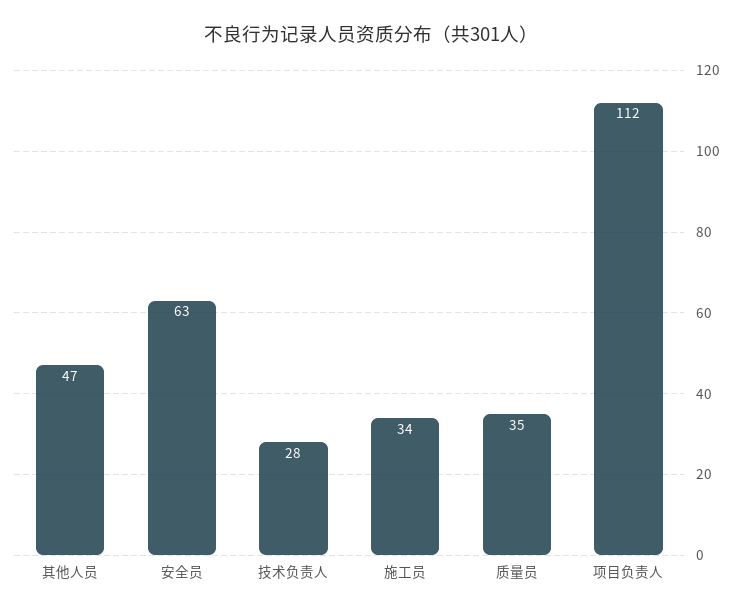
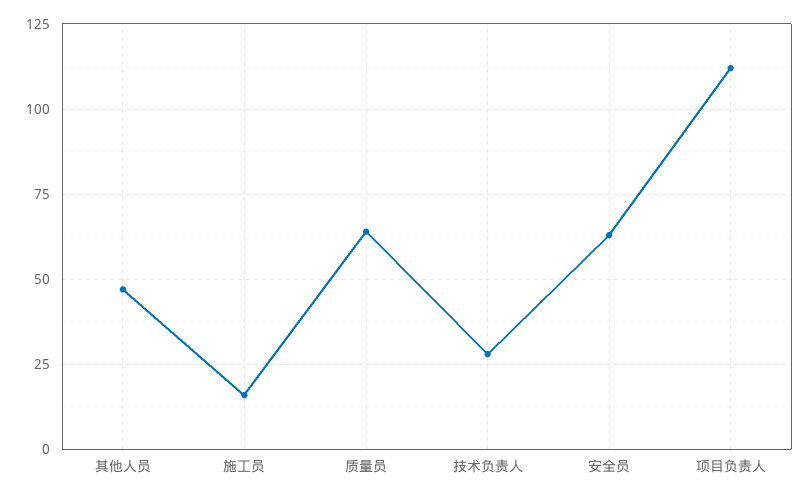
施工员: 34 -> 15
质量员: 35 -> 65

